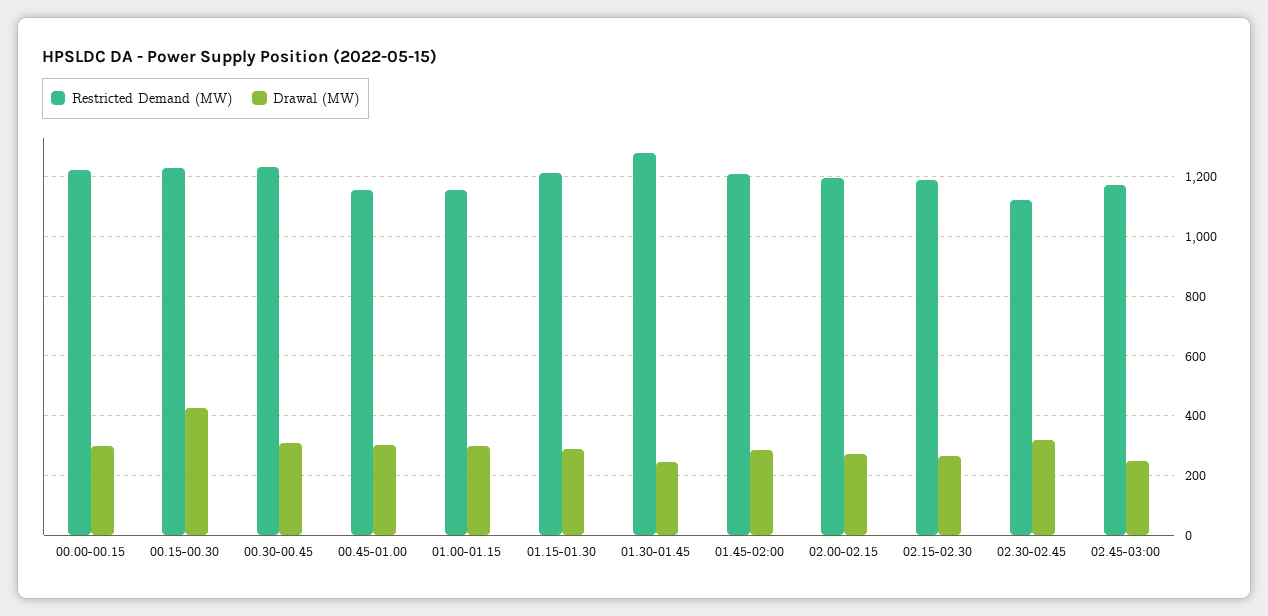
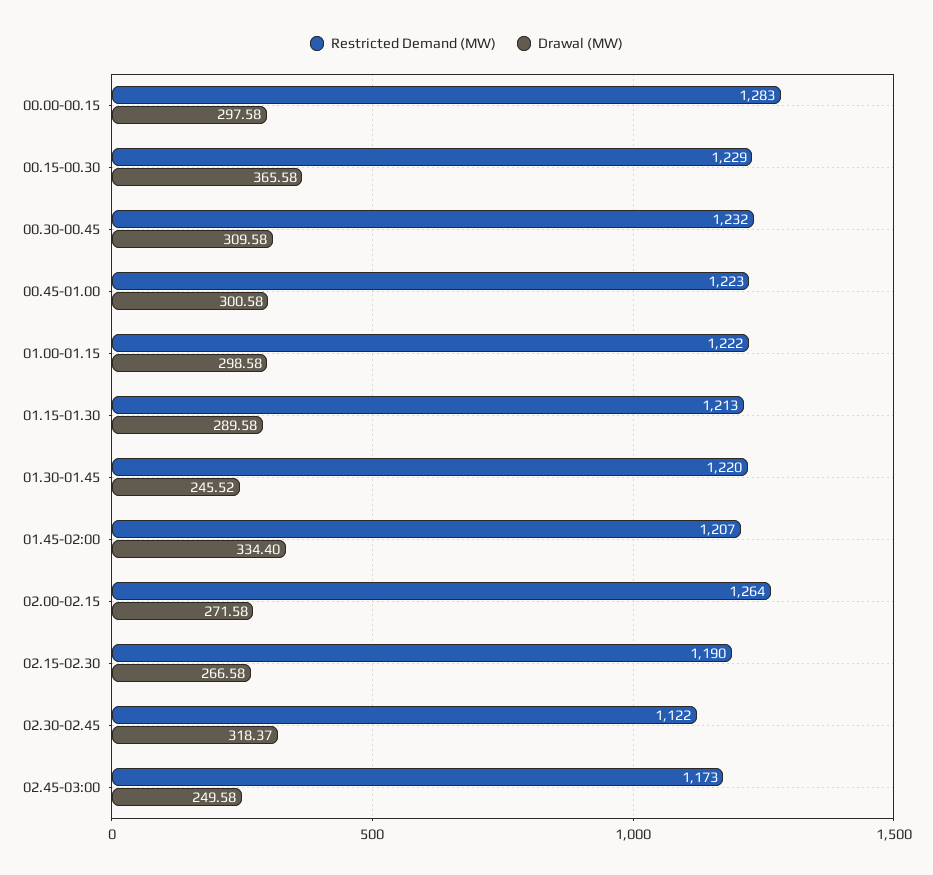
Restricted Demand (MW), 00.00-00.15: 1225 -> 1283
Drawal (MW), 00.15-00.30: 425 -> 365.58
Restricted Demand (MW), 00.45-01.00: 1150 -> 1223
Restricted Demand (MW), 01.00-01.15: 1150 -> 1222
Restricted Demand (MW), 01.30-01.45: 1275 -> 1220
Drawal (MW), 01.45-02:00: 275 -> 334.4
Restricted Demand (MW), 02.00-02.15: 1200 -> 1264

